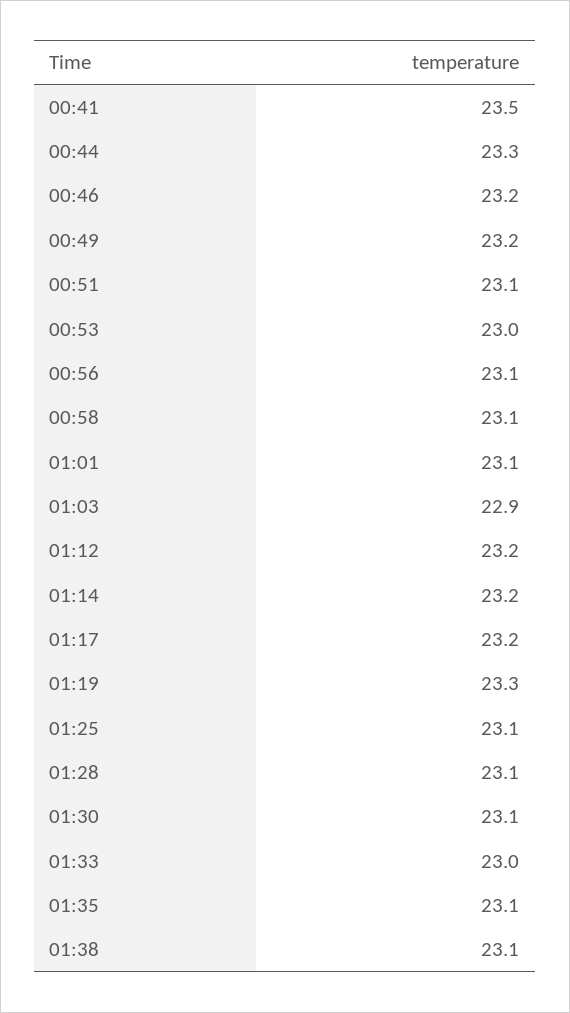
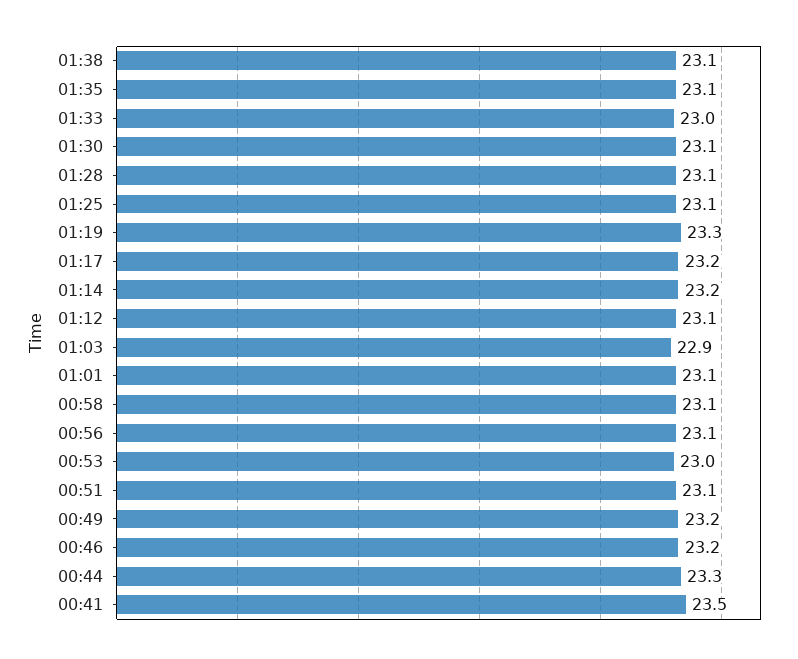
01:12: 23.2 -> 23.1

